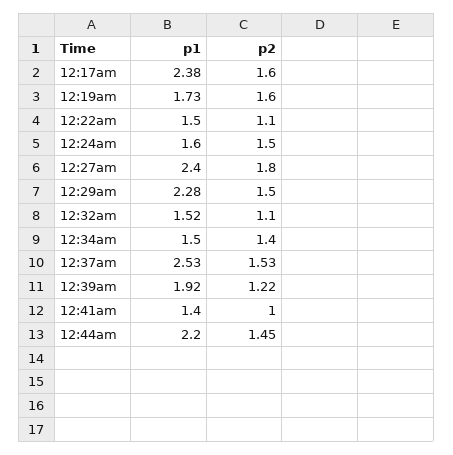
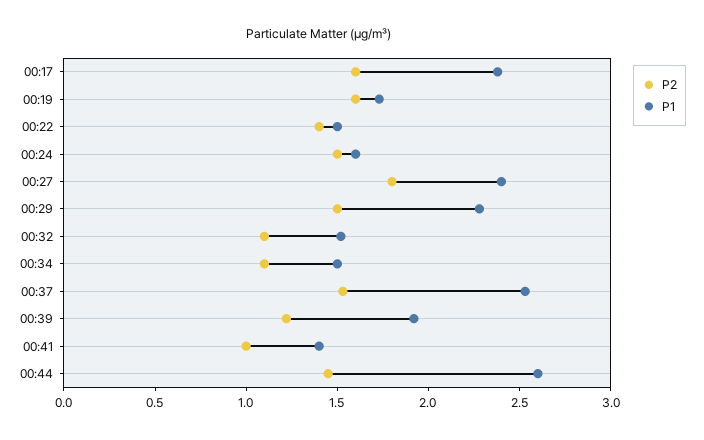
p2, 12:22am: 1.1 -> 1.4
p2, 12:34am: 1.4 -> 1.1
p1, 12:44am: 2.2 -> 2.6

